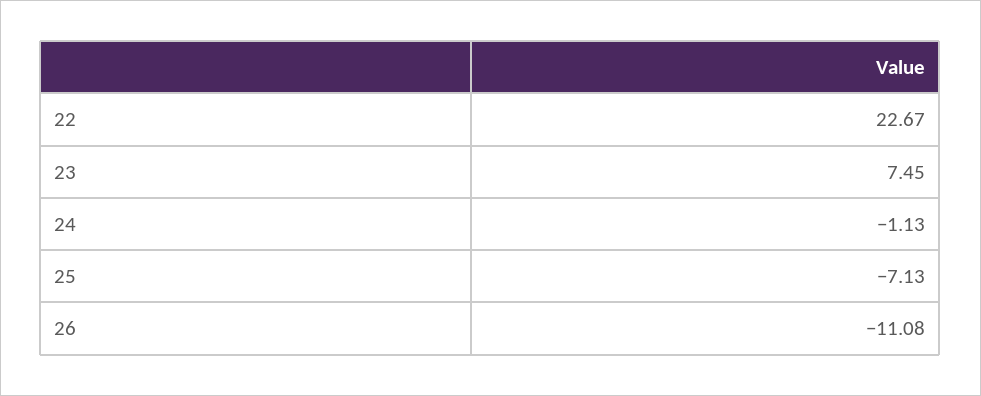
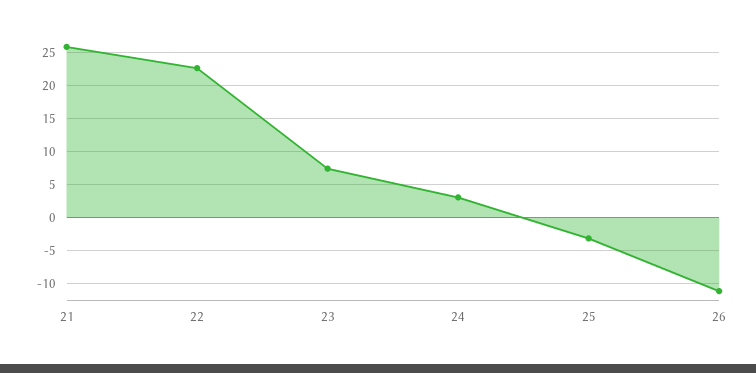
24: -1.13 -> 3
25: -7.13 -> -3
21: none -> 26

